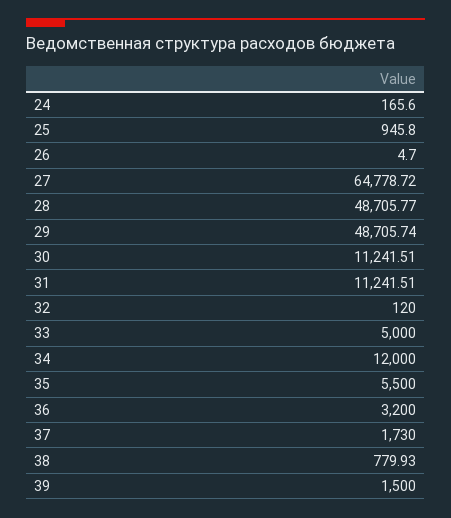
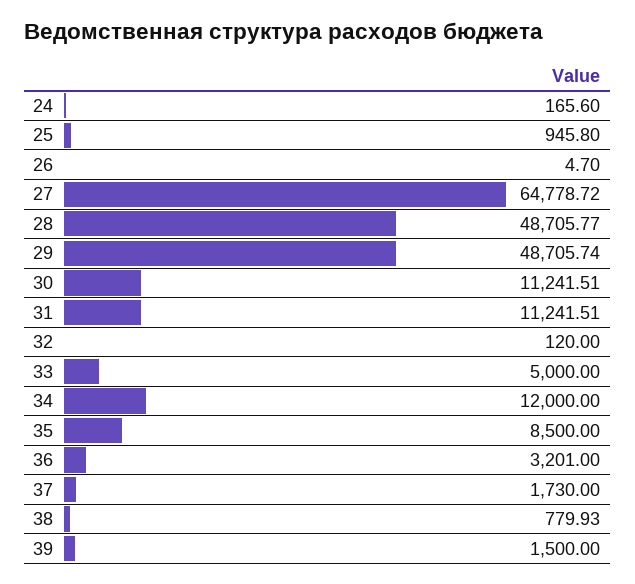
35: 5500 -> 8500
36: 3200 -> 3201

